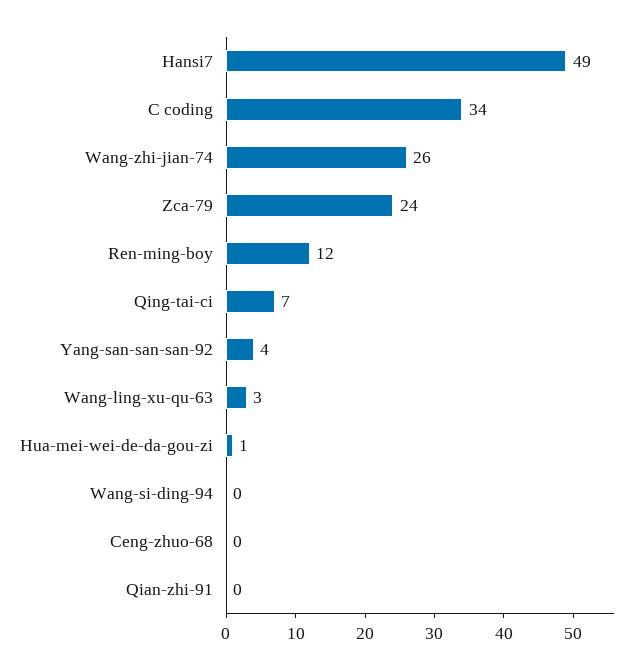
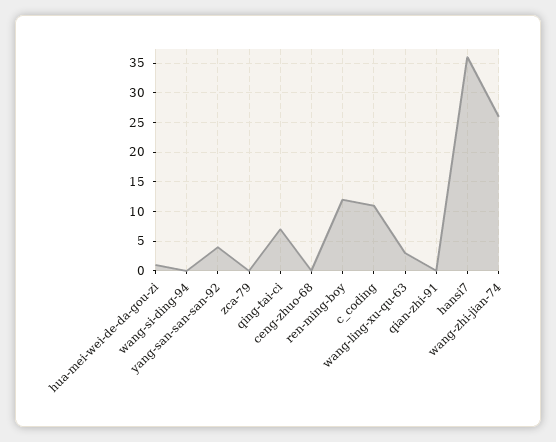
Hansi7: 49 -> 35
C coding: 34 -> 10
Zca-79: 24 -> 0

